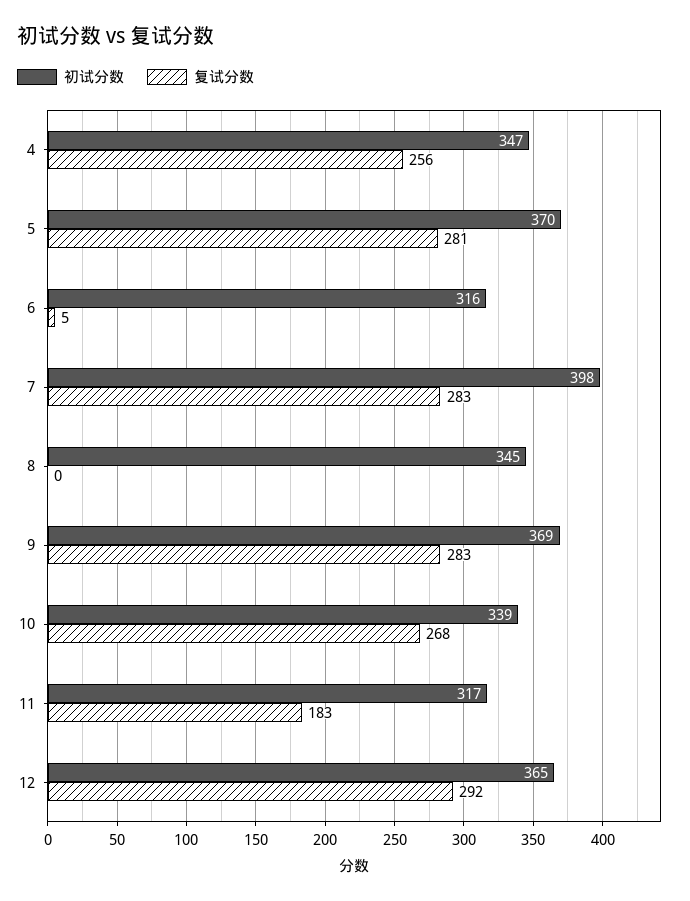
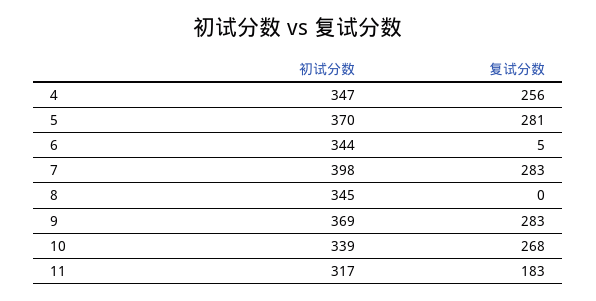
初试分数, 6: 316 -> 344
初试分数, 12: 365 -> none
复试分数, 12: 292 -> none

